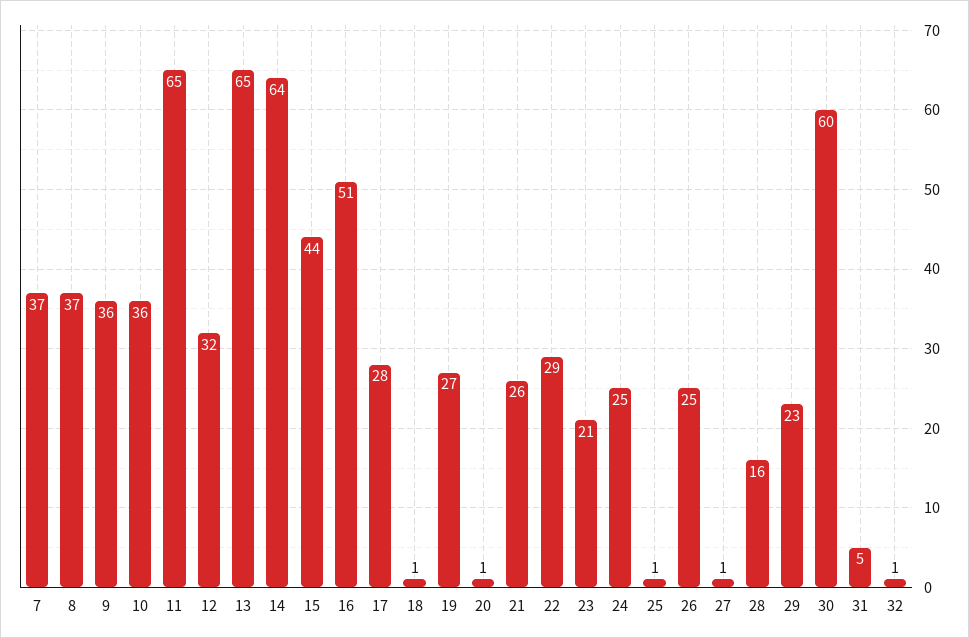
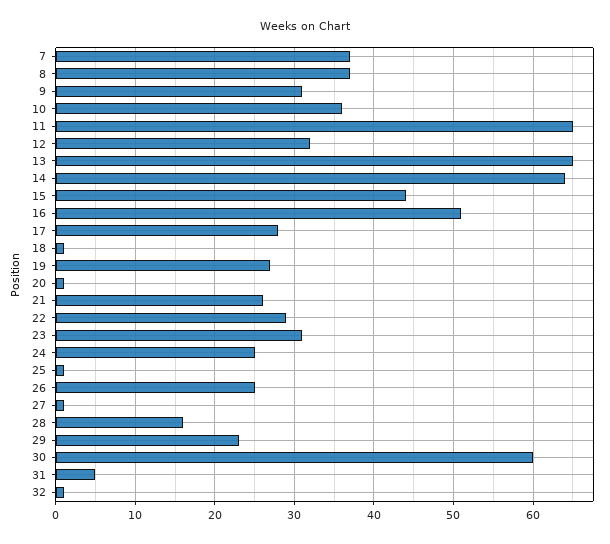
9: 36 -> 31
23: 21 -> 31

